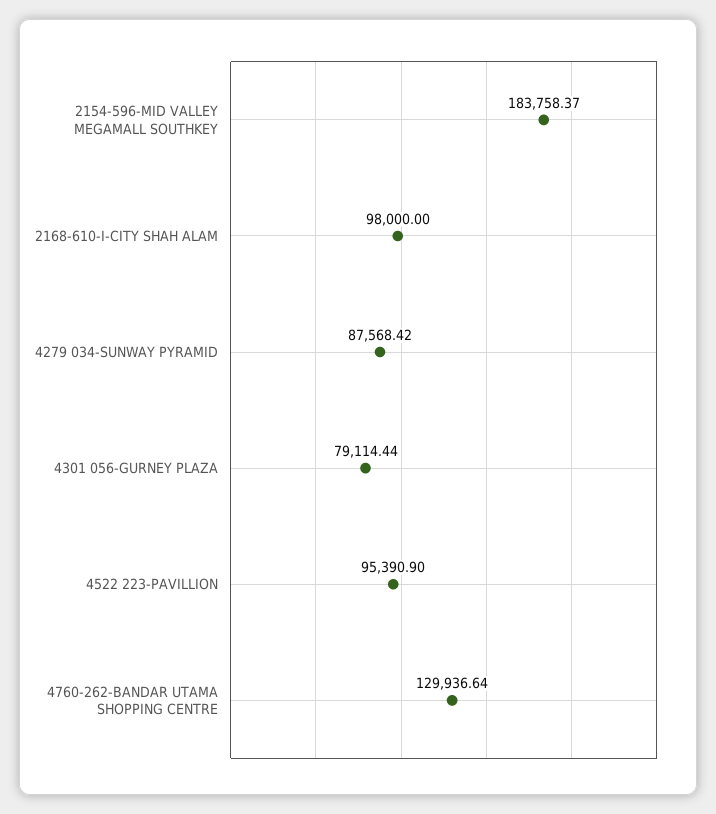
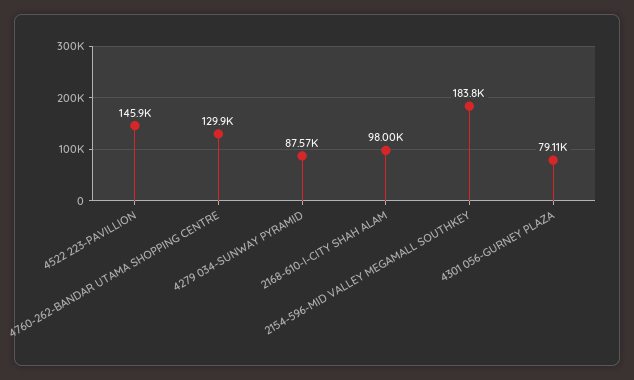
4522 223-PAVILLION: 95390.9 -> 145900

